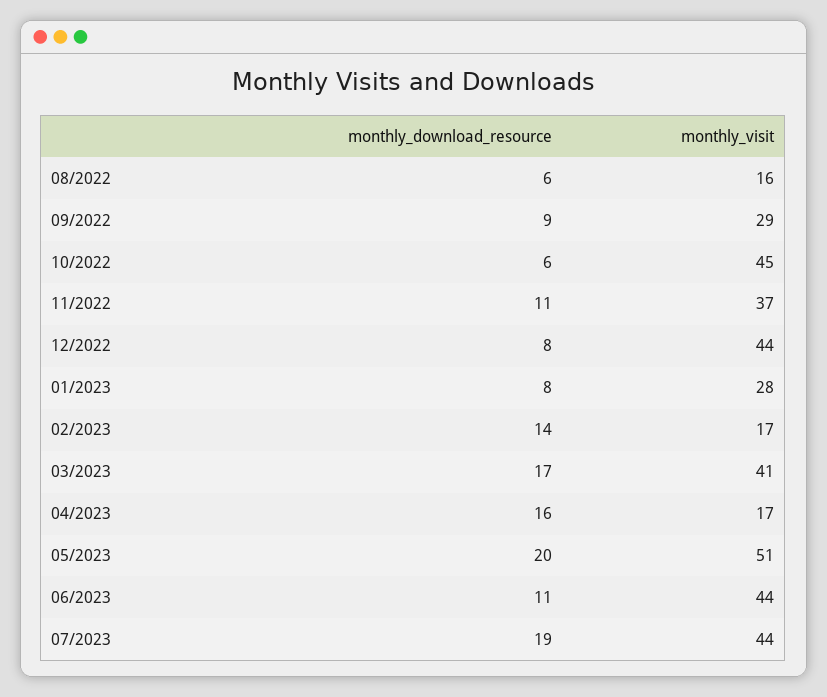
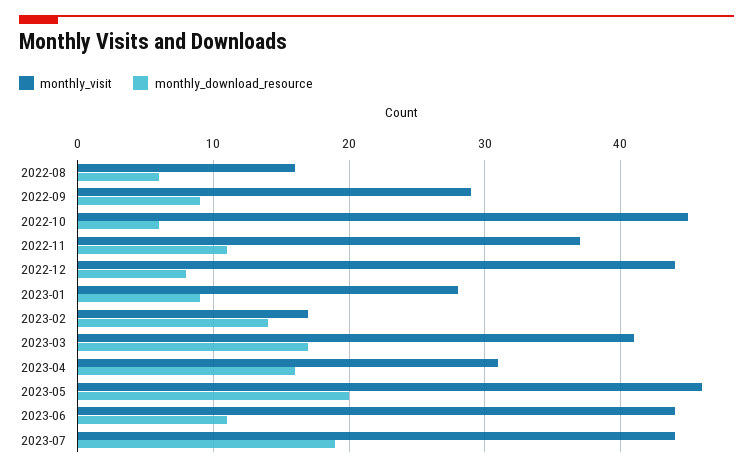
monthly_download_resource, 01/2023: 8 -> 9
monthly_visit, 04/2023: 17 -> 31
monthly_visit, 05/2023: 51 -> 46

